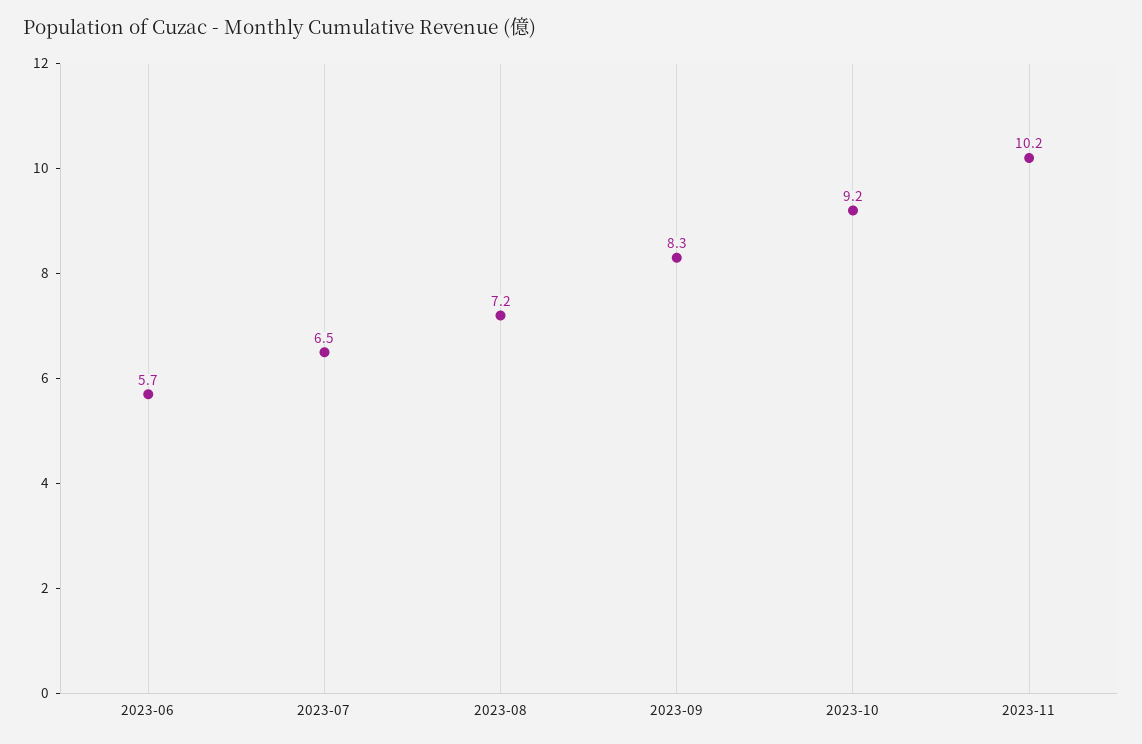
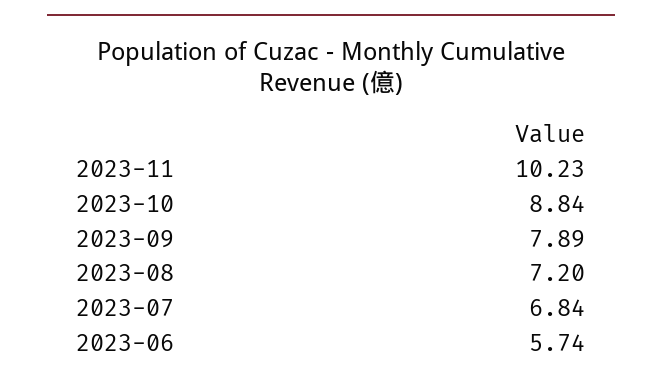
2023-07: 6.5 -> 6.84
2023-09: 8.3 -> 7.89
2023-10: 9.2 -> 8.84

